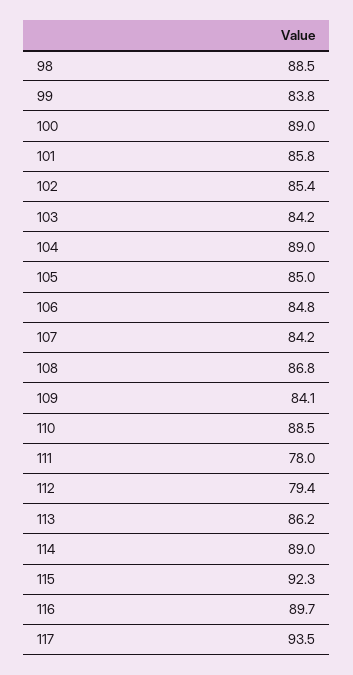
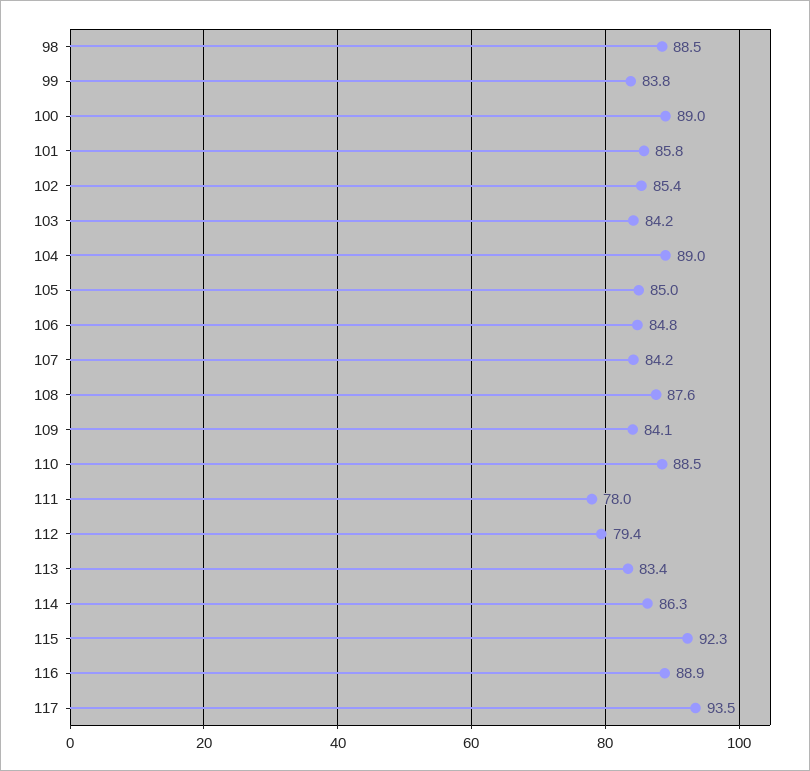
108: 86.8 -> 87.6
113: 86.2 -> 83.4
114: 89 -> 86.3
116: 89.7 -> 88.9

